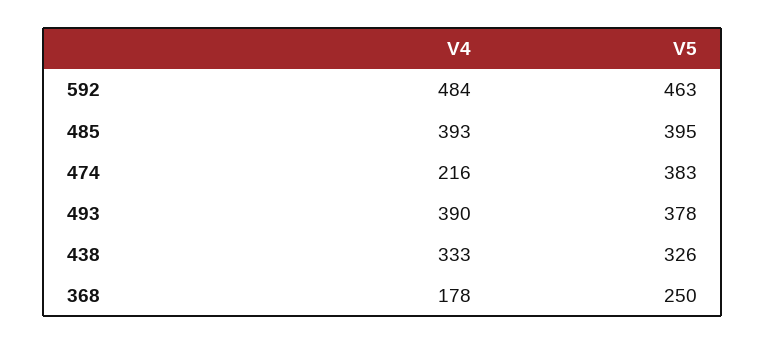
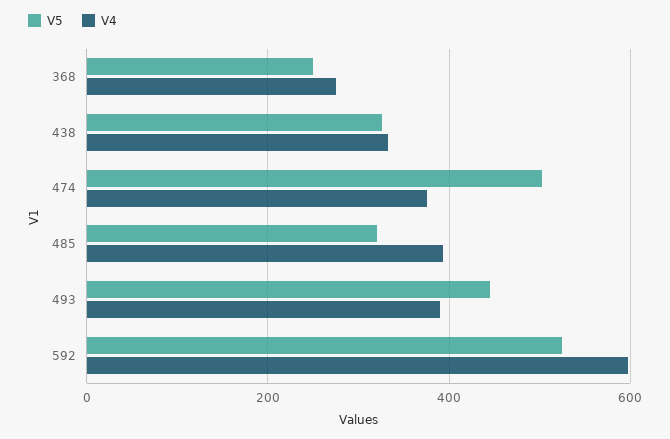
V4, 592: 484 -> 600
V5, 592: 463 -> 520
V5, 485: 395 -> 320
V4, 474: 216 -> 380
V5, 474: 383 -> 500
V5, 493: 378 -> 440
V4, 368: 178 -> 280

